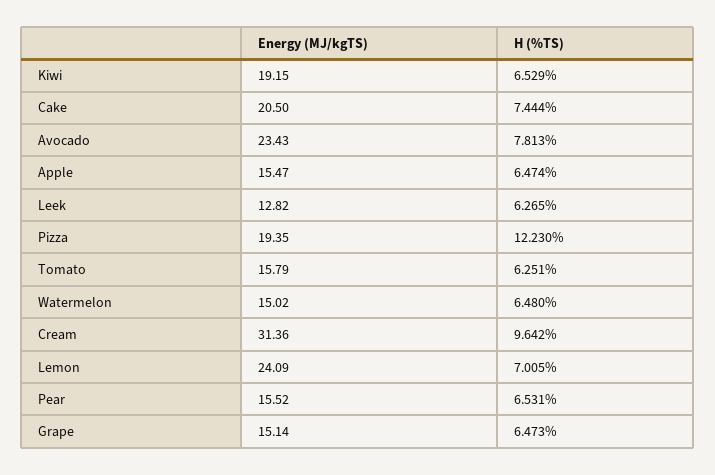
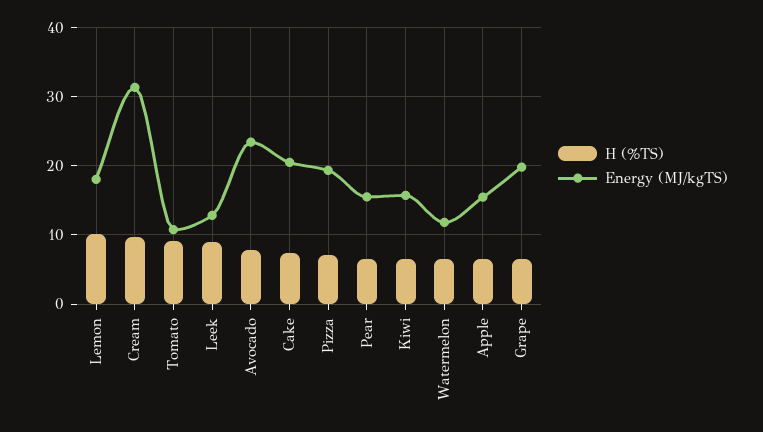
Energy (MJ/kgTS), Kiwi: 19.15 -> 16
H (%TS), Leek: 6.265 -> 9
H (%TS), Pizza: 12.23 -> 7
Energy (MJ/kgTS), Tomato: 15.79 -> 11
H (%TS), Tomato: 6.251 -> 9
Energy (MJ/kgTS), Watermelon: 15.02 -> 12
Energy (MJ/kgTS), Lemon: 24.09 -> 18
H (%TS), Lemon: 7.005 -> 10
Energy (MJ/kgTS), Grape: 15.14 -> 20

